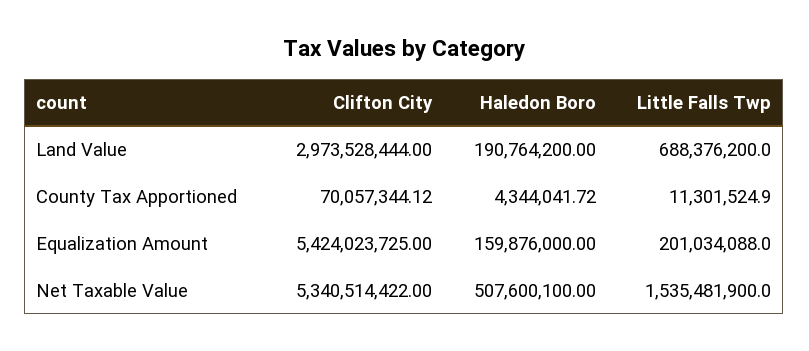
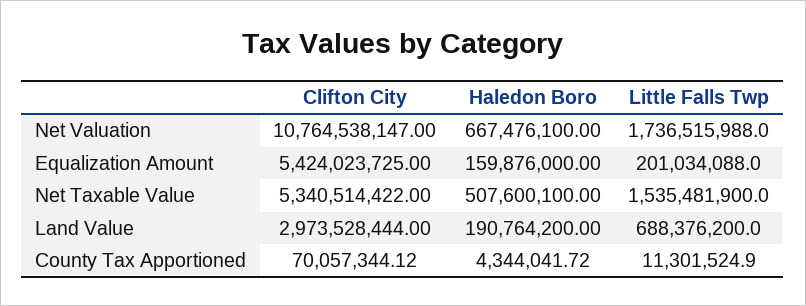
Clifton City, Net Valuation: none -> 10764538147
Haledon Boro, Net Valuation: none -> 667476100
Little Falls Twp, Net Valuation: none -> 1736515988

